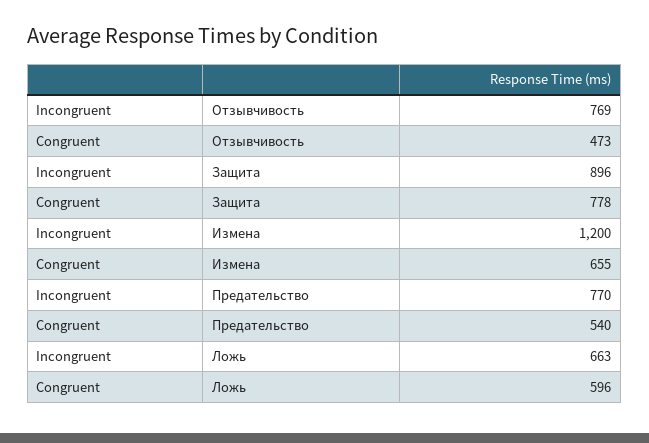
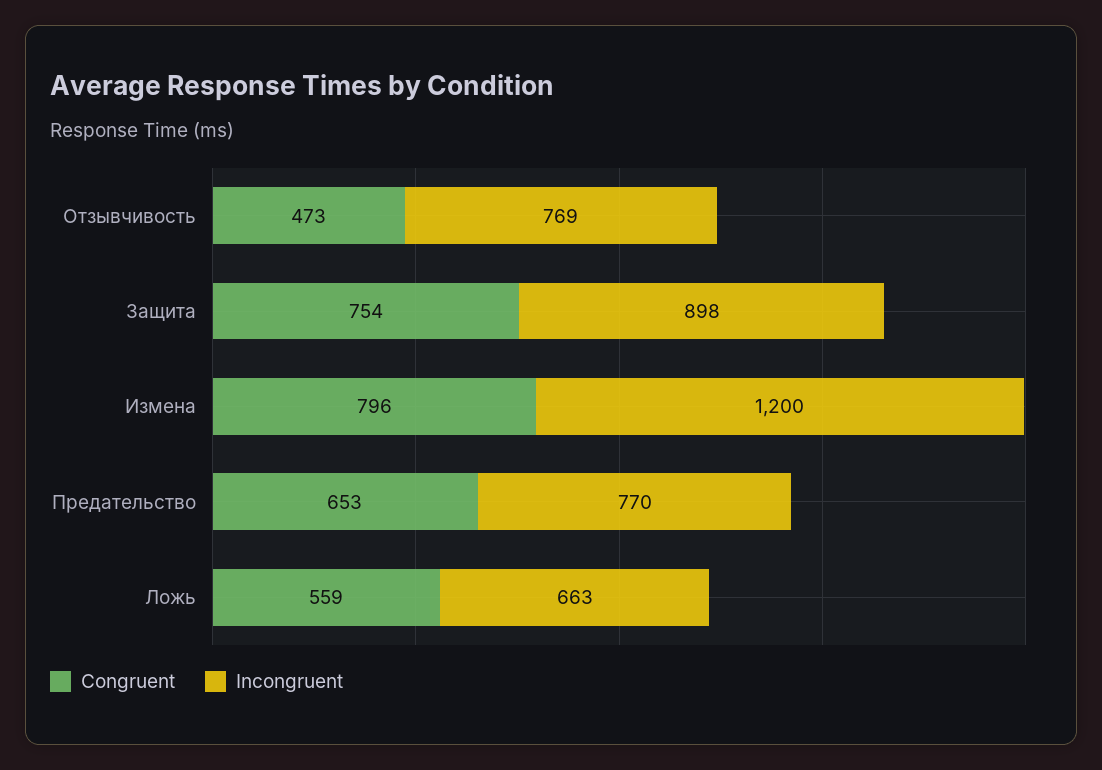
Incongruent, Защита: 896 -> 898
Congruent, Защита: 778 -> 754
Congruent, Измена: 655 -> 796
Congruent, Предательство: 540 -> 653
Congruent, Ложь: 596 -> 559

